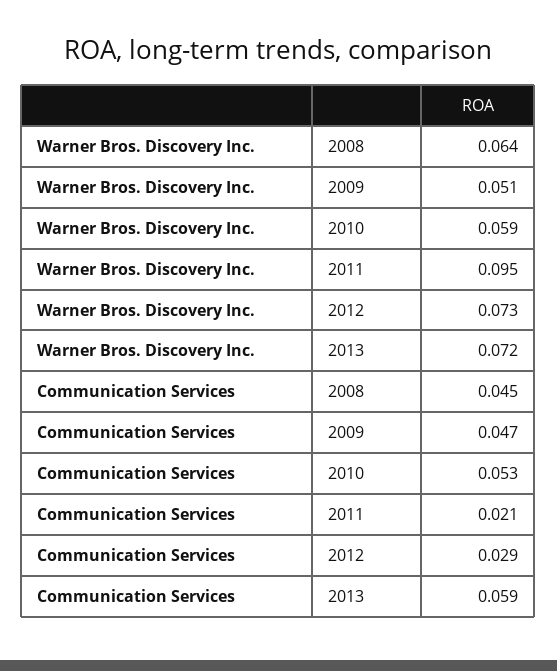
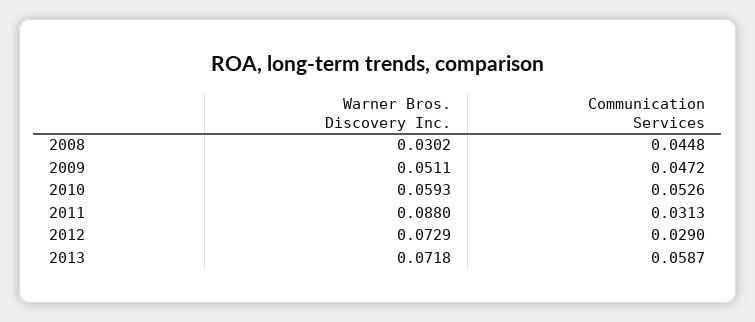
Warner Bros. Discovery Inc., 2008: 0.064 -> 0.0302
Warner Bros. Discovery Inc., 2011: 0.095 -> 0.088
Communication Services, 2011: 0.021 -> 0.0313

